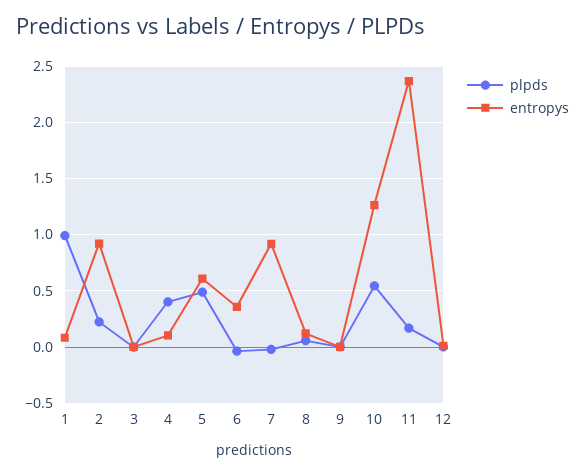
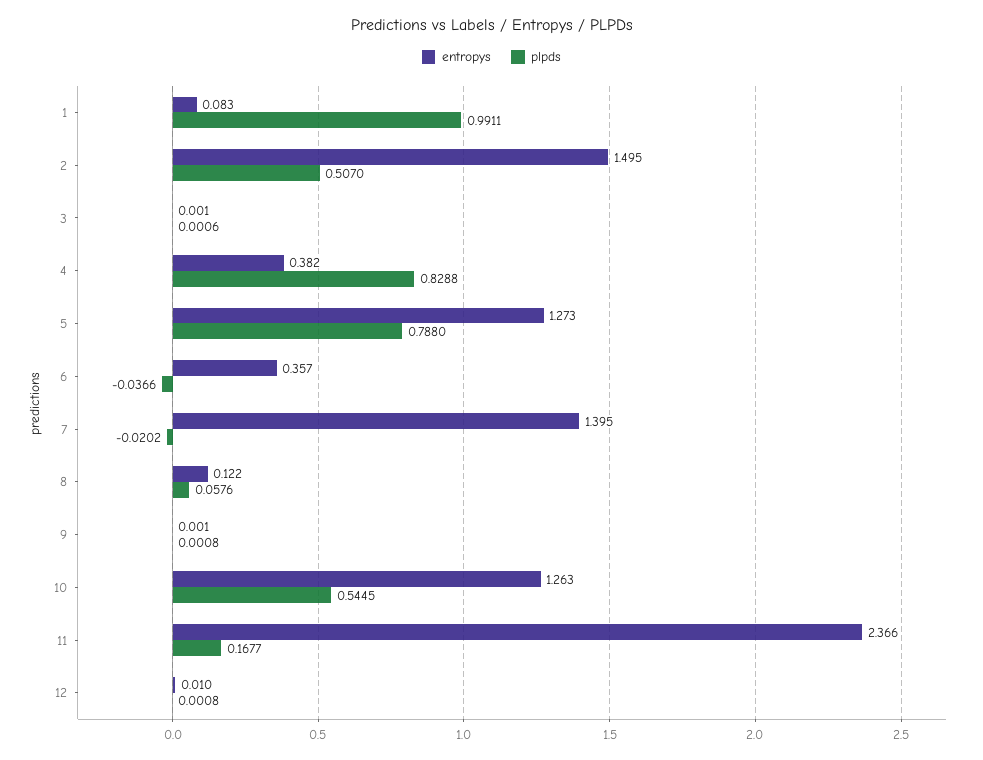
plpds, 2: 0.2 -> 0.507
entropys, 2: 0.9 -> 1.495
plpds, 4: 0.4 -> 0.8288
entropys, 4: 0.1 -> 0.382
plpds, 5: 0.5 -> 0.788
entropys, 5: 0.6 -> 1.273
entropys, 7: 0.9 -> 1.395

